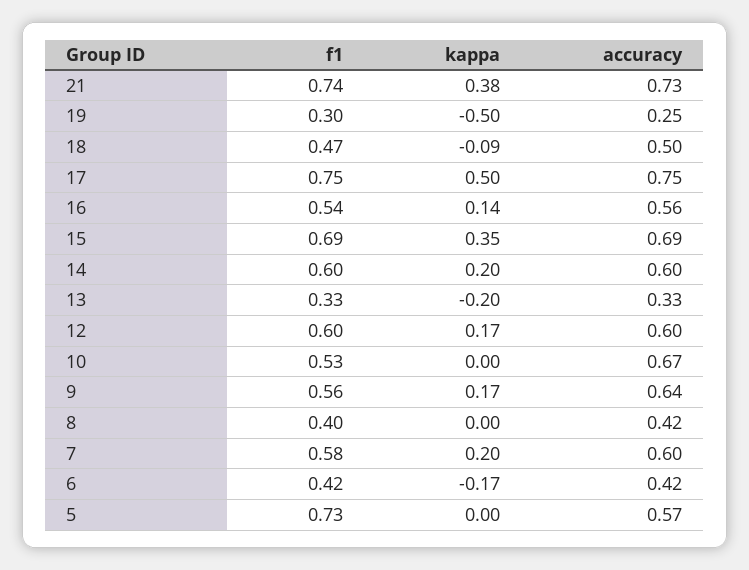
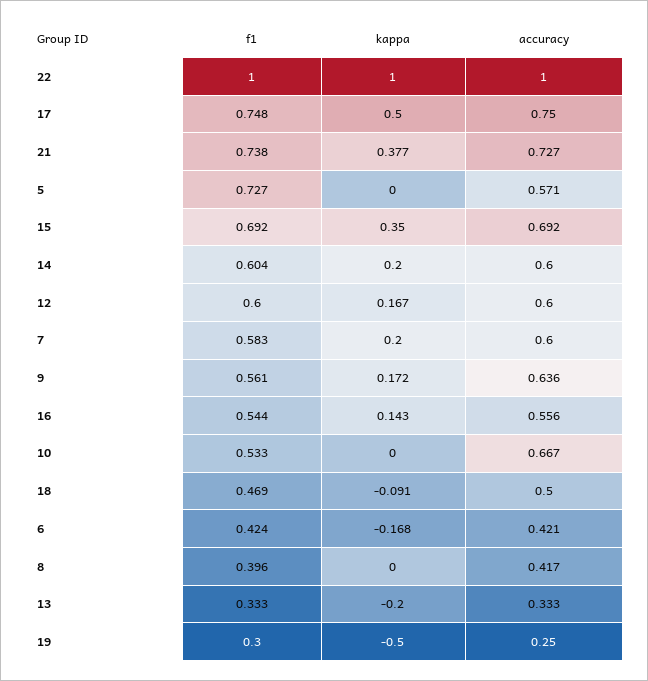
f1, 22: none -> 1
kappa, 22: none -> 1
accuracy, 22: none -> 1

